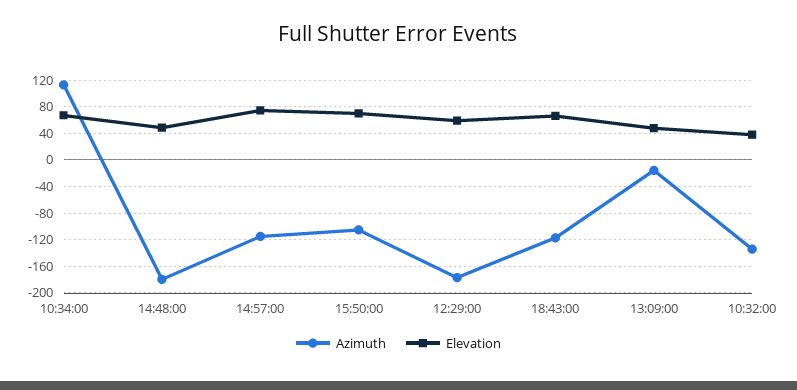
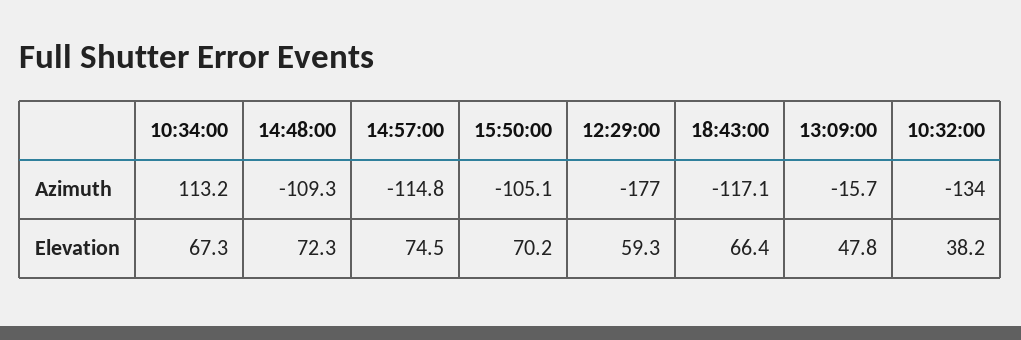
Azimuth, 14:48:00: -180 -> -109.3
Elevation, 14:48:00: 50 -> 72.3

